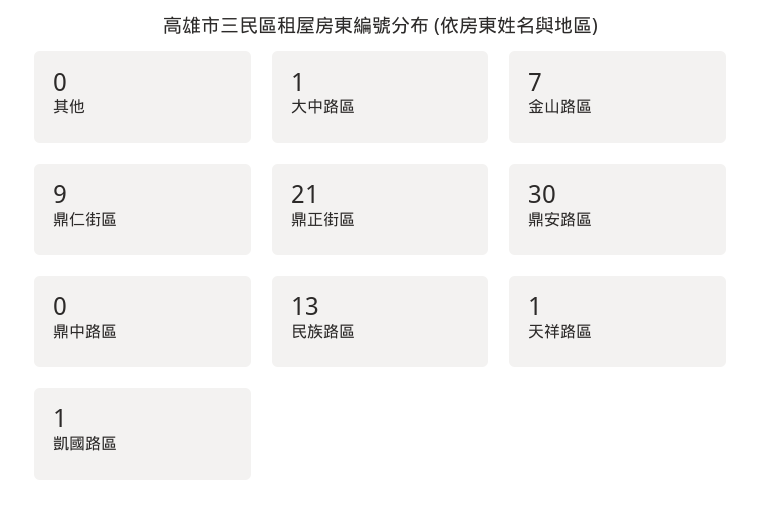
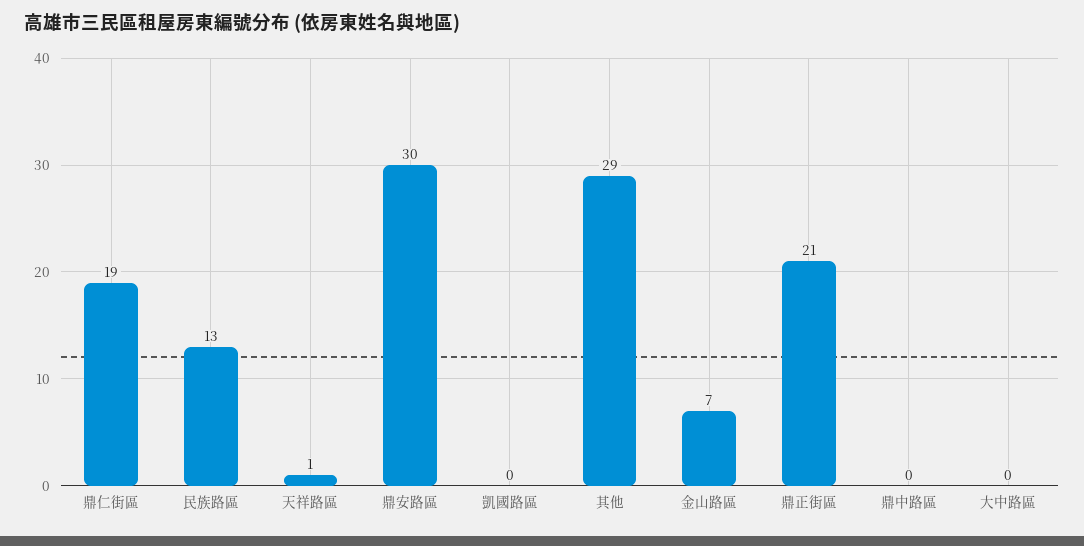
其他: 0 -> 29
大中路區: 1 -> 0
鼎仁街區: 9 -> 19
凱國路區: 1 -> 0

